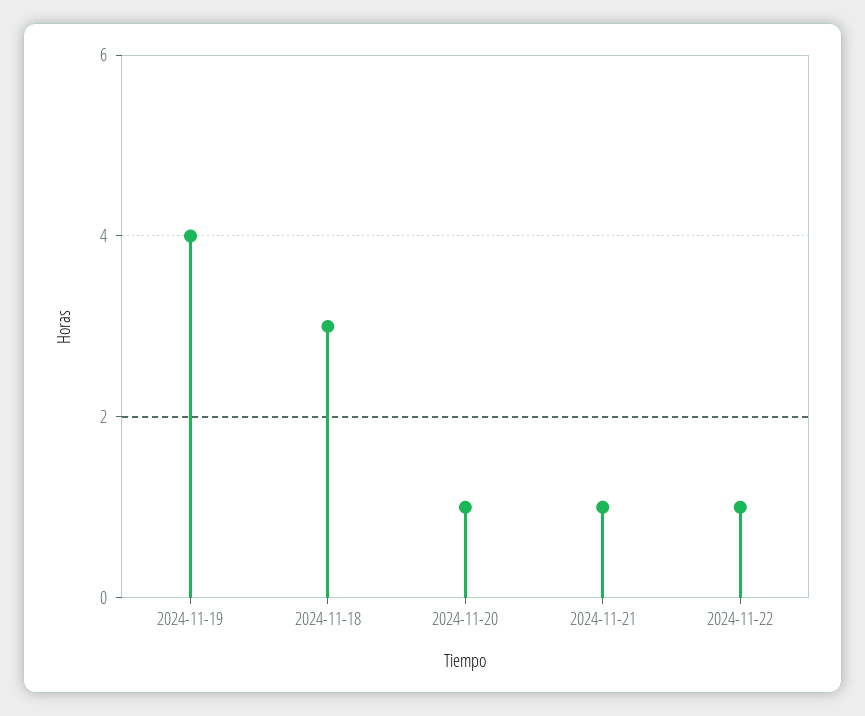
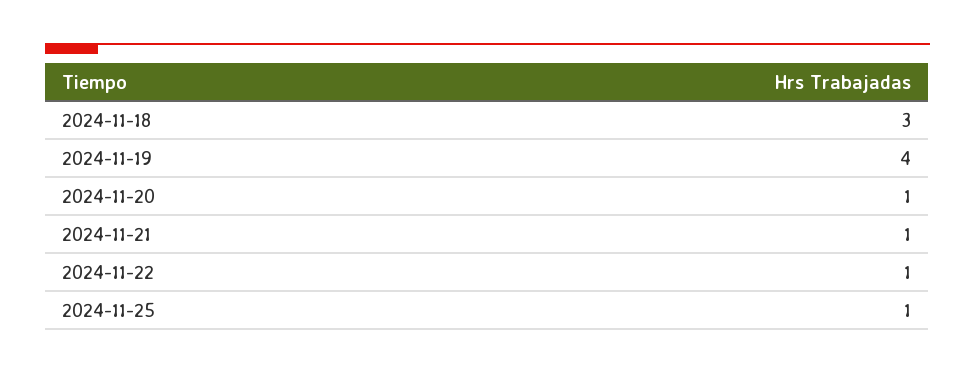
2024-11-25: none -> 1

